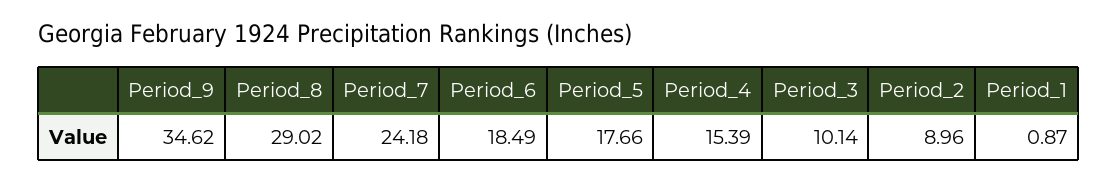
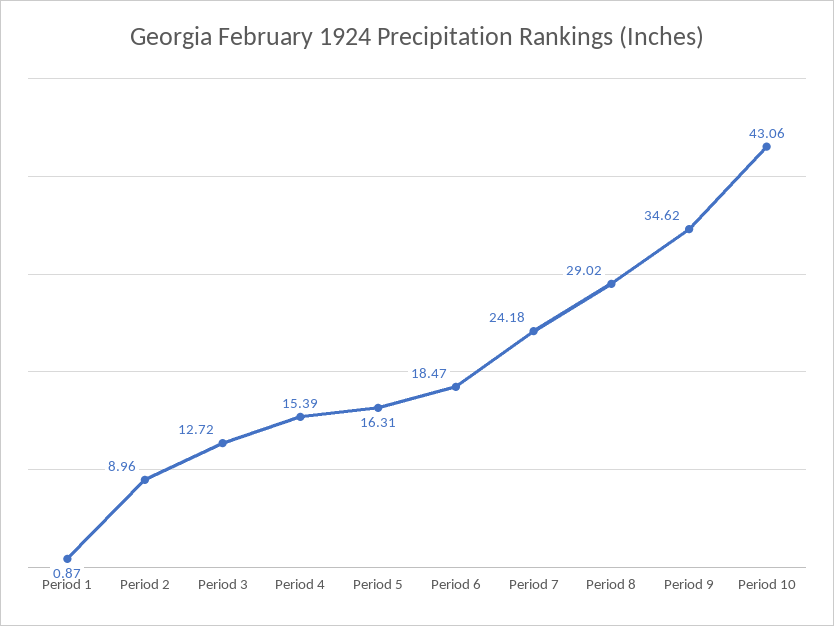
Period_6: 18.49 -> 18.47
Period_5: 17.66 -> 16.31
Period_3: 10.14 -> 12.72
Period 10: none -> 43.06

